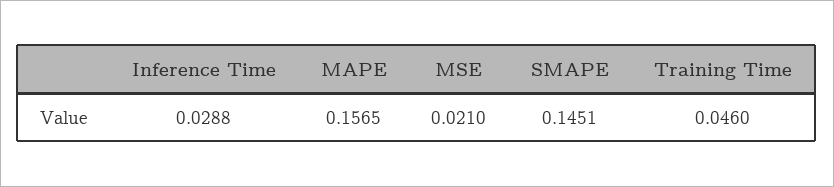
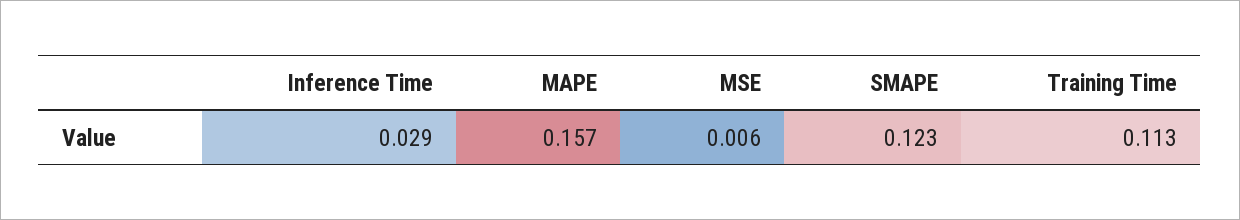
MSE: 0.021 -> 0.006
SMAPE: 0.1451 -> 0.123
Training Time: 0.046 -> 0.113

